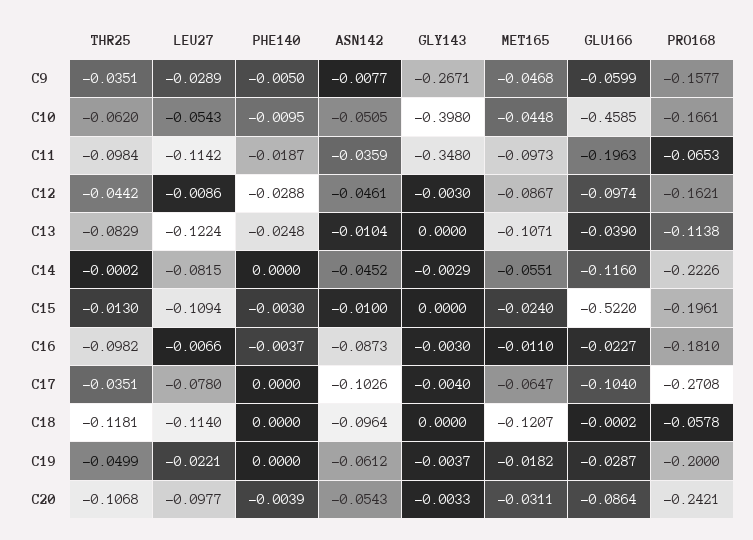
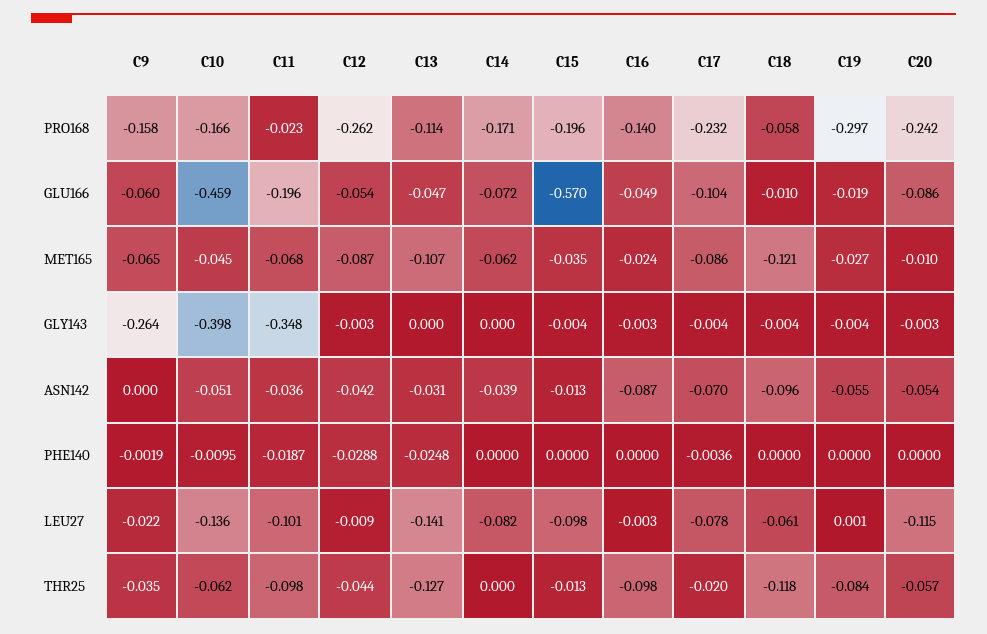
LEU27, C9: -0.0289 -> -0.022
PHE140, C9: -0.005 -> -0.0019
ASN142, C9: -0.0077 -> 0
GLY143, C9: -0.2671 -> -0.264
MET165, C9: -0.0468 -> -0.065
LEU27, C10: -0.0543 -> -0.136
LEU27, C11: -0.1142 -> -0.101
MET165, C11: -0.0973 -> -0.068
PRO168, C11: -0.0653 -> -0.023
ASN142, C12: -0.0461 -> -0.042
GLU166, C12: -0.0974 -> -0.054
PRO168, C12: -0.1621 -> -0.262
THR25, C13: -0.0829 -> -0.127
LEU27, C13: -0.1224 -> -0.141
ASN142, C13: -0.0104 -> -0.031
GLU166, C13: -0.039 -> -0.047
ASN142, C14: -0.0452 -> -0.039
GLY143, C14: -0.0029 -> 0
MET165, C14: -0.0551 -> -0.062
GLU166, C14: -0.116 -> -0.072
PRO168, C14: -0.2226 -> -0.171
LEU27, C15: -0.1094 -> -0.098
PHE140, C15: -0.003 -> 0
ASN142, C15: -0.01 -> -0.013
GLY143, C15: 0 -> -0.004
MET165, C15: -0.024 -> -0.035
GLU166, C15: -0.522 -> -0.57
LEU27, C16: -0.0066 -> -0.003
PHE140, C16: -0.0037 -> 0
MET165, C16: -0.011 -> -0.024
GLU166, C16: -0.0227 -> -0.049
PRO168, C16: -0.181 -> -0.14
THR25, C17: -0.0351 -> -0.02
PHE140, C17: 0 -> -0.0036
ASN142, C17: -0.1026 -> -0.07
MET165, C17: -0.0647 -> -0.086
PRO168, C17: -0.2708 -> -0.232
LEU27, C18: -0.114 -> -0.061
GLY143, C18: 0 -> -0.004
GLU166, C18: -0.0002 -> -0.01
THR25, C19: -0.0499 -> -0.084
LEU27, C19: -0.0221 -> 0.001
ASN142, C19: -0.0612 -> -0.055
MET165, C19: -0.0182 -> -0.027
GLU166, C19: -0.0287 -> -0.019
PRO168, C19: -0.2 -> -0.297
THR25, C20: -0.1068 -> -0.057
LEU27, C20: -0.0977 -> -0.115
PHE140, C20: -0.0039 -> 0
MET165, C20: -0.0311 -> -0.01

